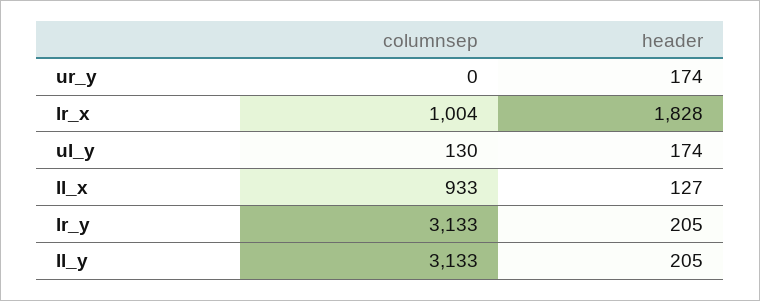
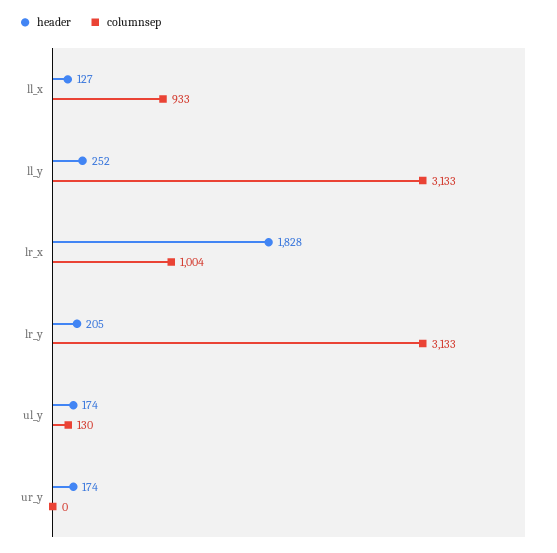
header, ll_y: 205 -> 252

